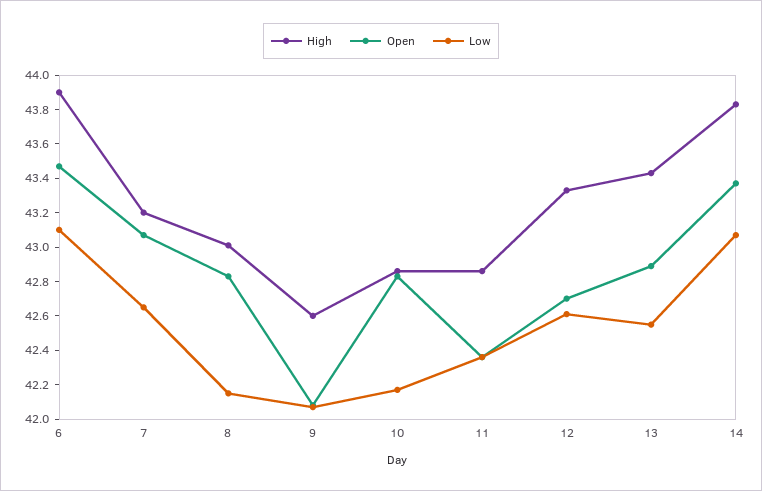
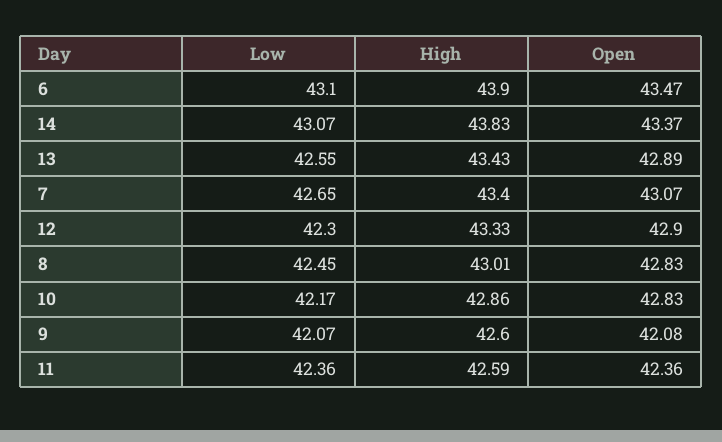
High, 7: 43.2 -> 43.4
Low, 8: 42.15 -> 42.45
High, 11: 42.85 -> 42.59
Open, 12: 42.7 -> 42.9
Low, 12: 42.6 -> 42.3

